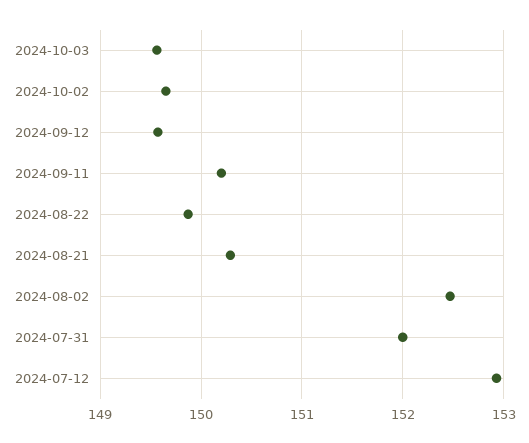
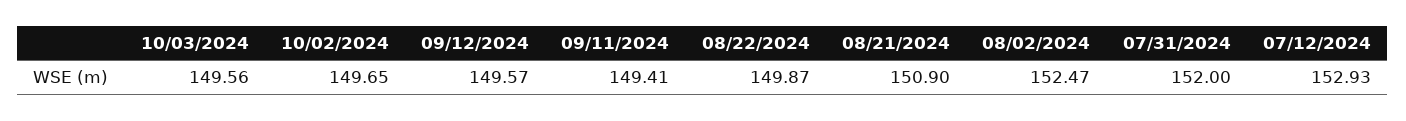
2024-09-11: 150.2 -> 149.41
2024-08-21: 150.3 -> 150.9

